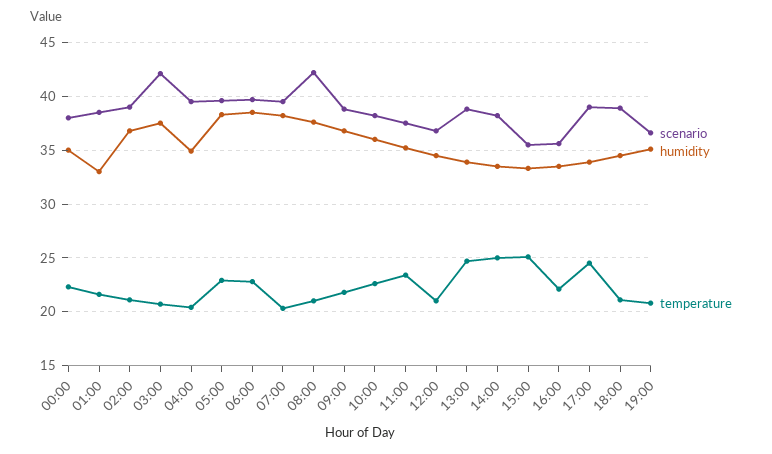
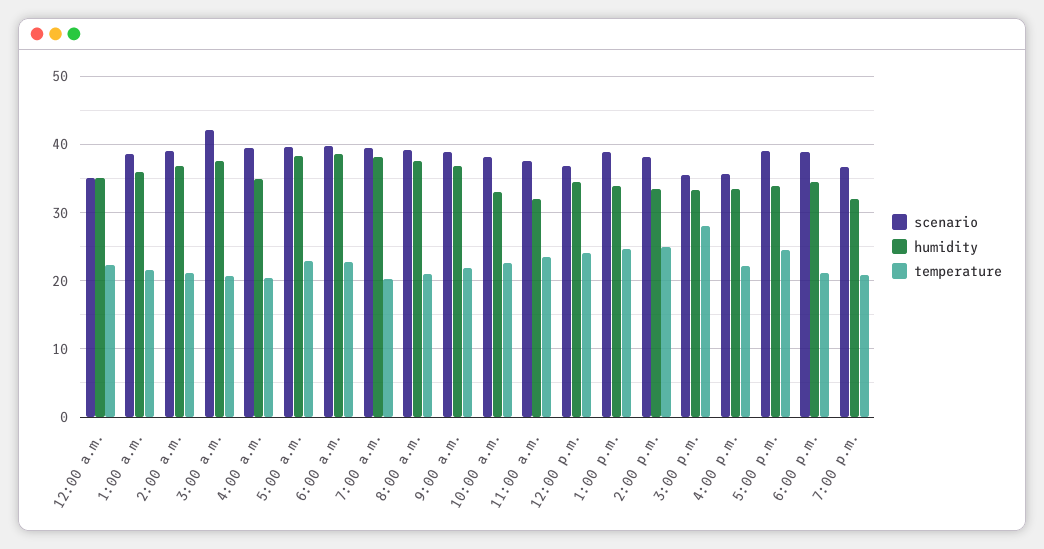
scenario, 00:00: 38 -> 35
humidity, 01:00: 33 -> 36
scenario, 08:00: 42 -> 39
humidity, 10:00: 36 -> 33
humidity, 11:00: 35 -> 32
temperature, 12:00: 21 -> 24
temperature, 15:00: 25 -> 28
humidity, 19:00: 35 -> 32

